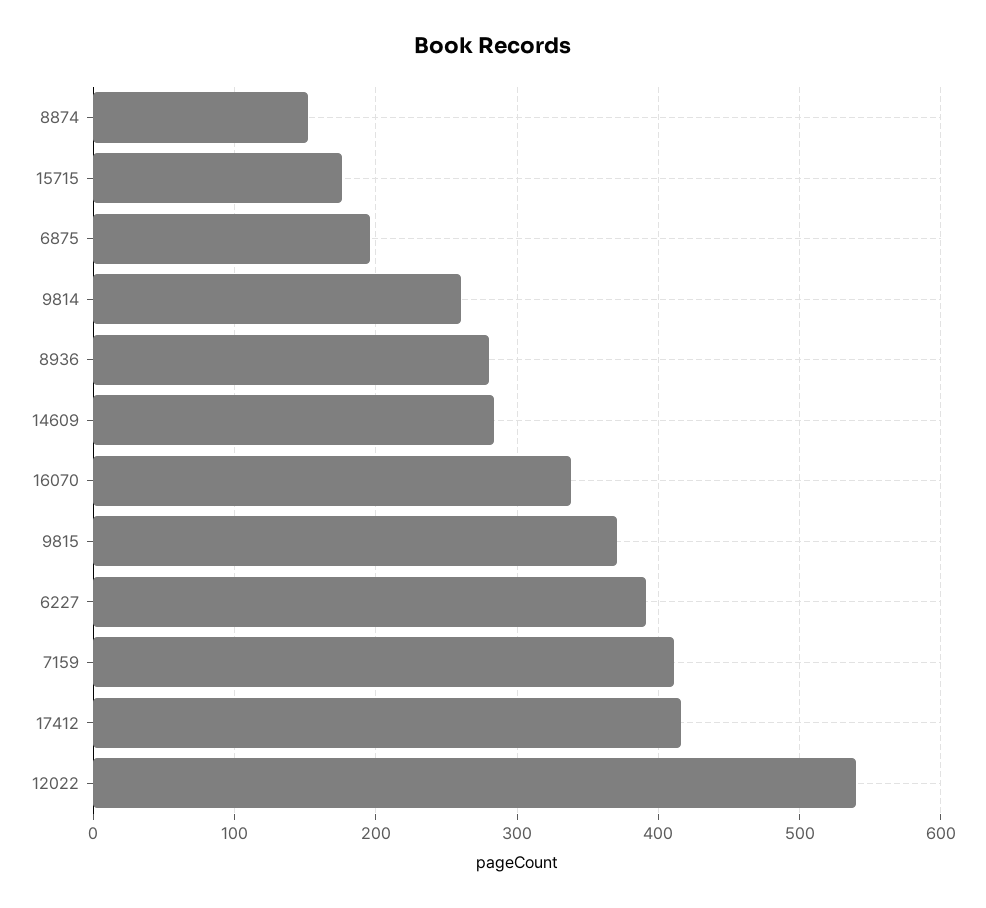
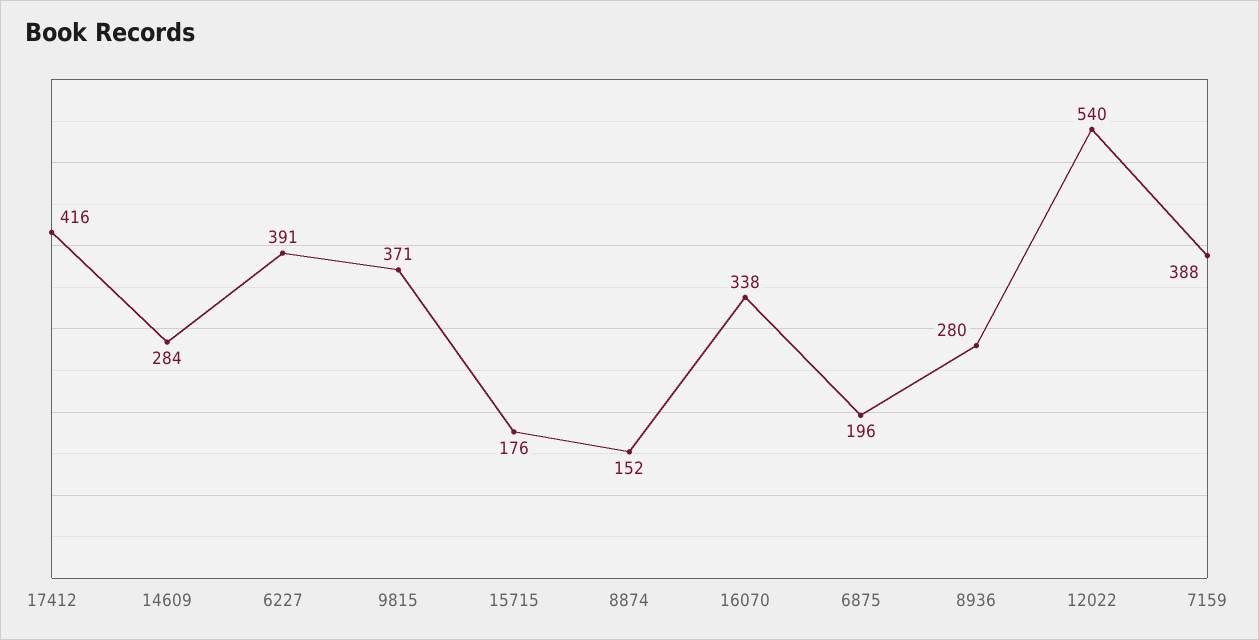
9814: 260 -> none
7159: 410 -> 388

